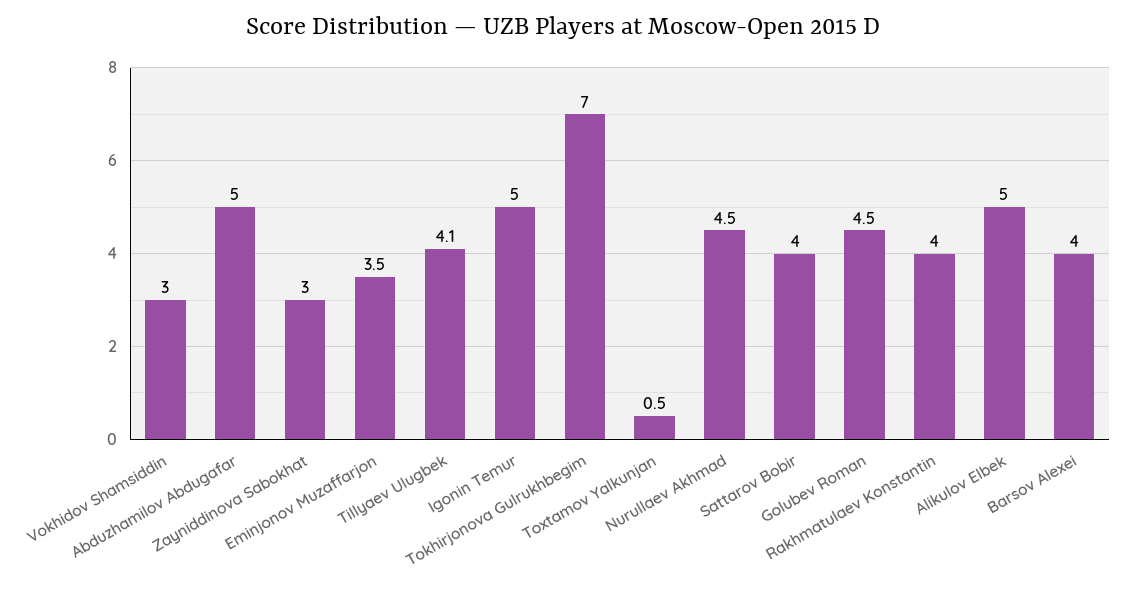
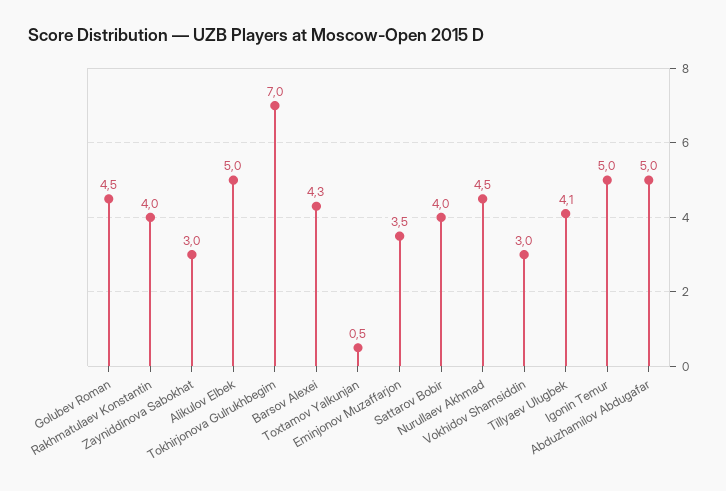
Barsov Alexei: 4 -> 4.3

